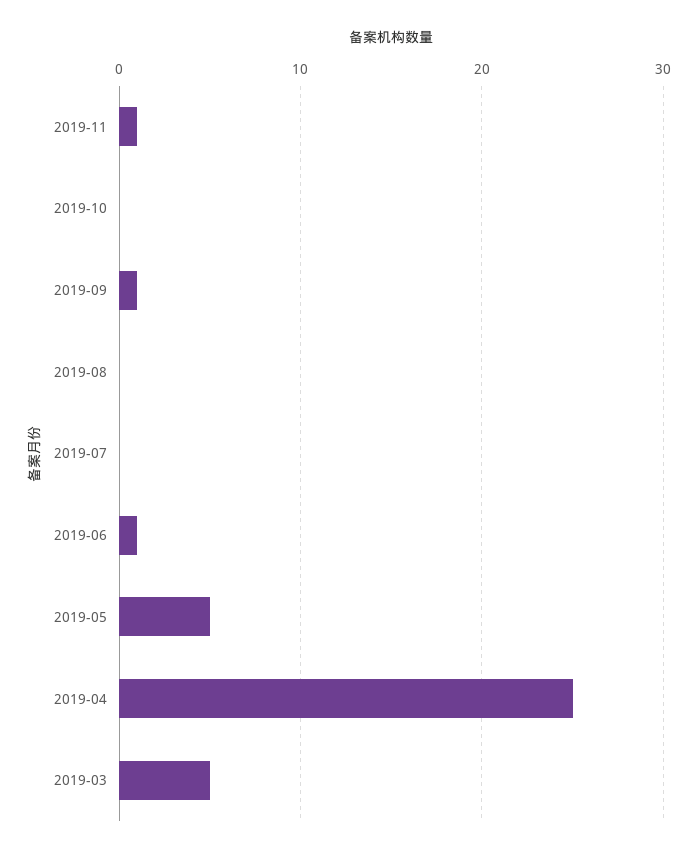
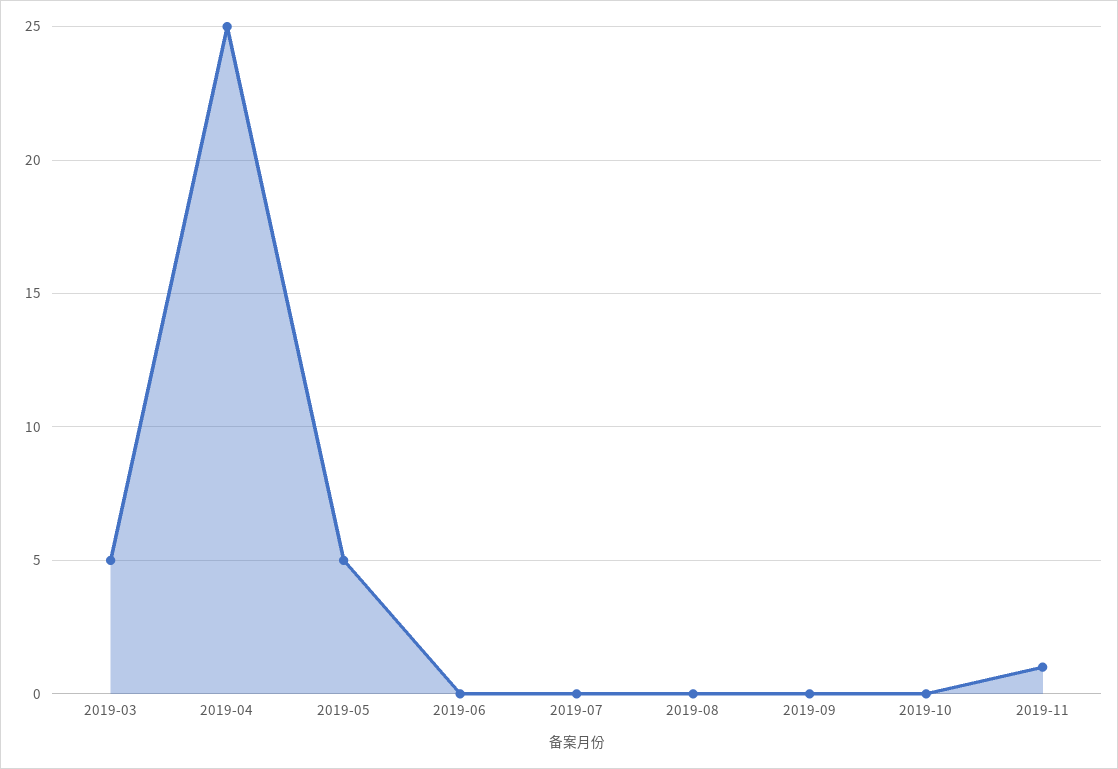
2019-09: 1 -> 0
2019-06: 1 -> 0

